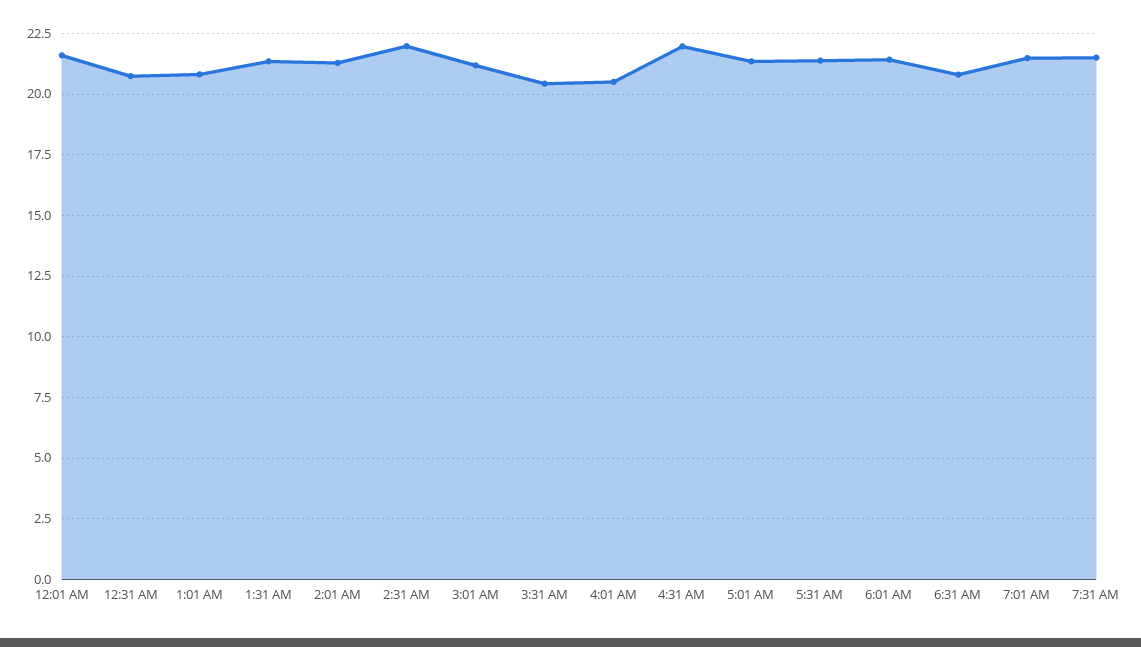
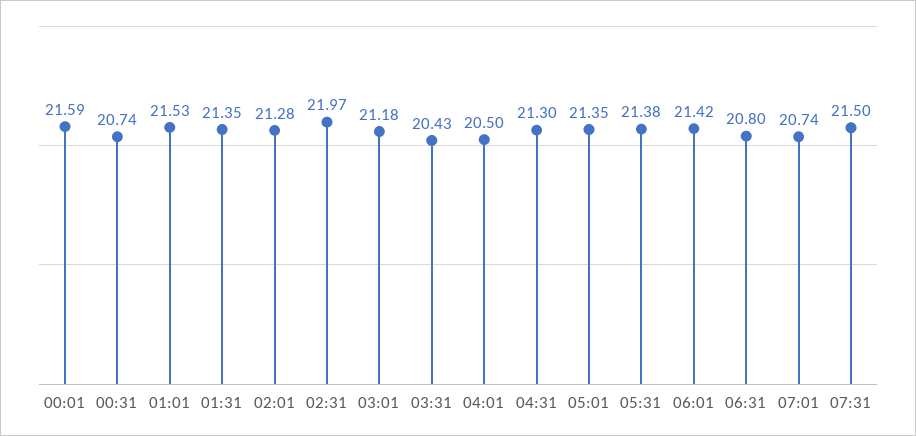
1:01 AM: 20.75 -> 21.53
4:31 AM: 22 -> 21.3
7:01 AM: 21.5 -> 20.74

